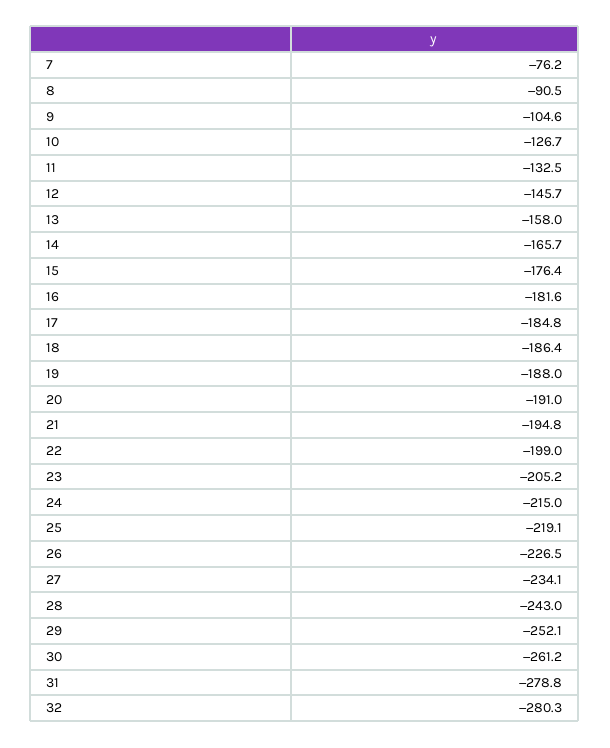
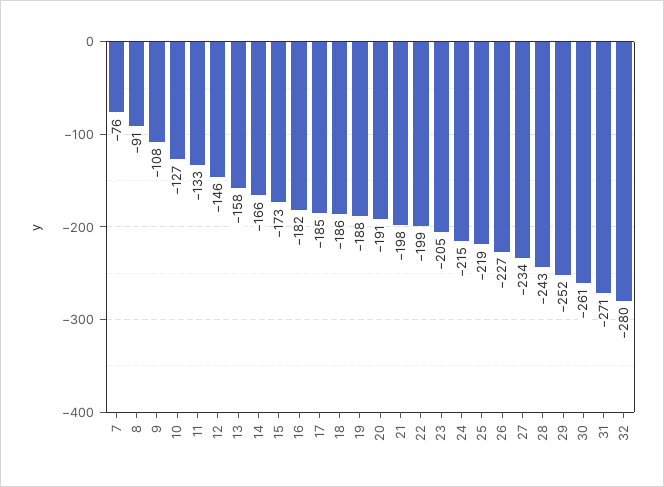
9: -104.6 -> -108
15: -176.4 -> -173
21: -194.8 -> -198
31: -278.8 -> -271

